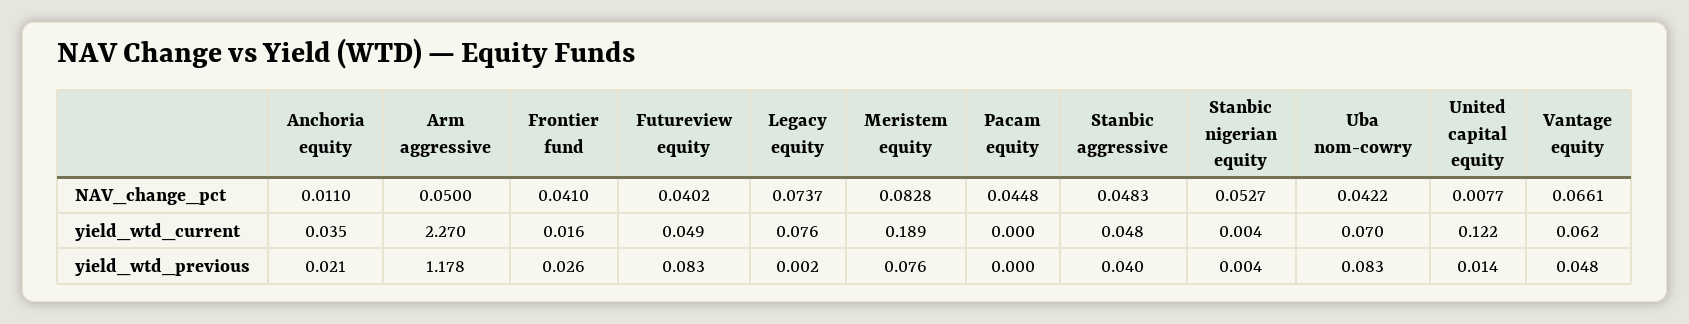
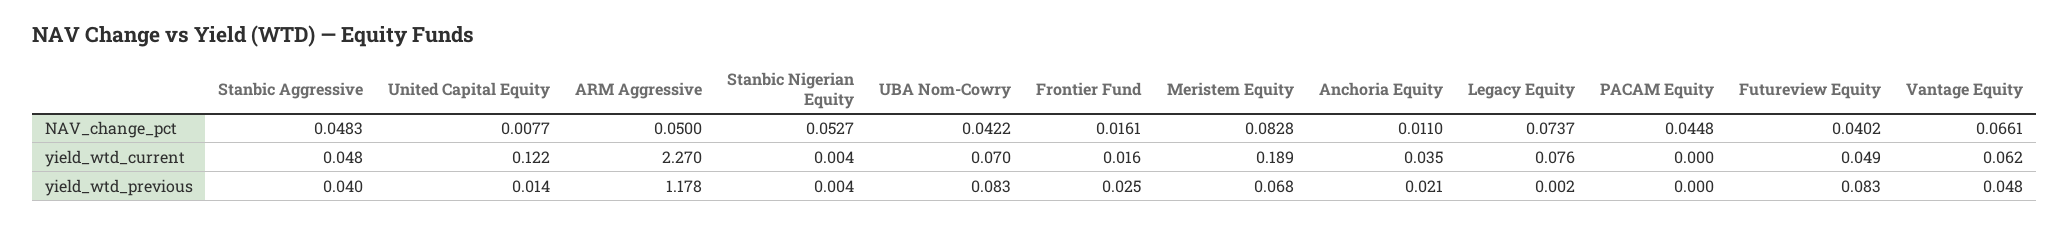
Frontier fund, NAV_change_pct: 0.041 -> 0.0161
Frontier fund, yield_wtd_previous: 0.026 -> 0.025
Meristem equity, yield_wtd_previous: 0.076 -> 0.068

